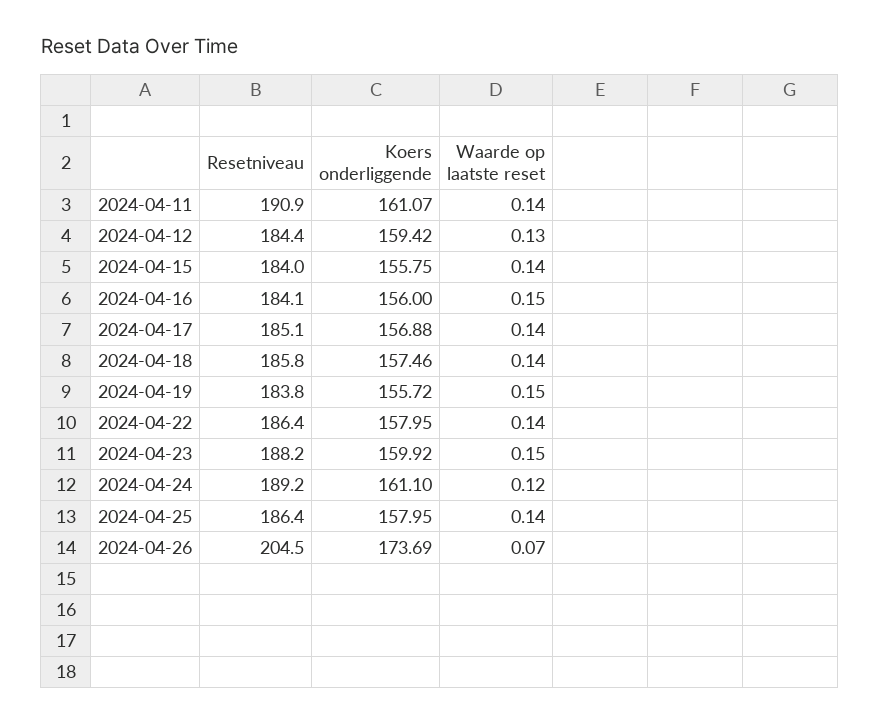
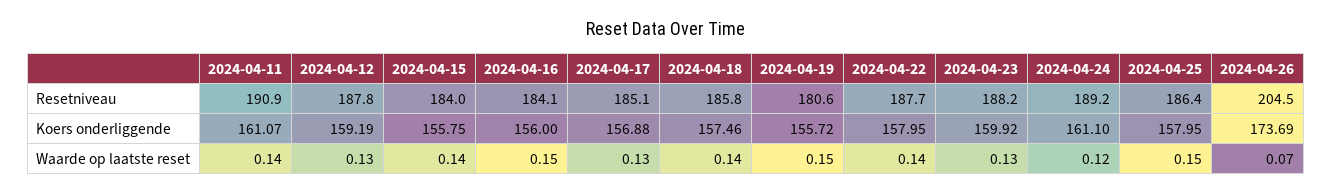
Resetniveau, 2024-04-12: 184.4 -> 187.8
Koers onderliggende, 2024-04-12: 159.42 -> 159.19
Waarde op laatste reset, 2024-04-17: 0.14 -> 0.13
Resetniveau, 2024-04-19: 183.8 -> 180.6
Resetniveau, 2024-04-22: 186.4 -> 187.7
Waarde op laatste reset, 2024-04-23: 0.15 -> 0.13
Waarde op laatste reset, 2024-04-25: 0.14 -> 0.15

